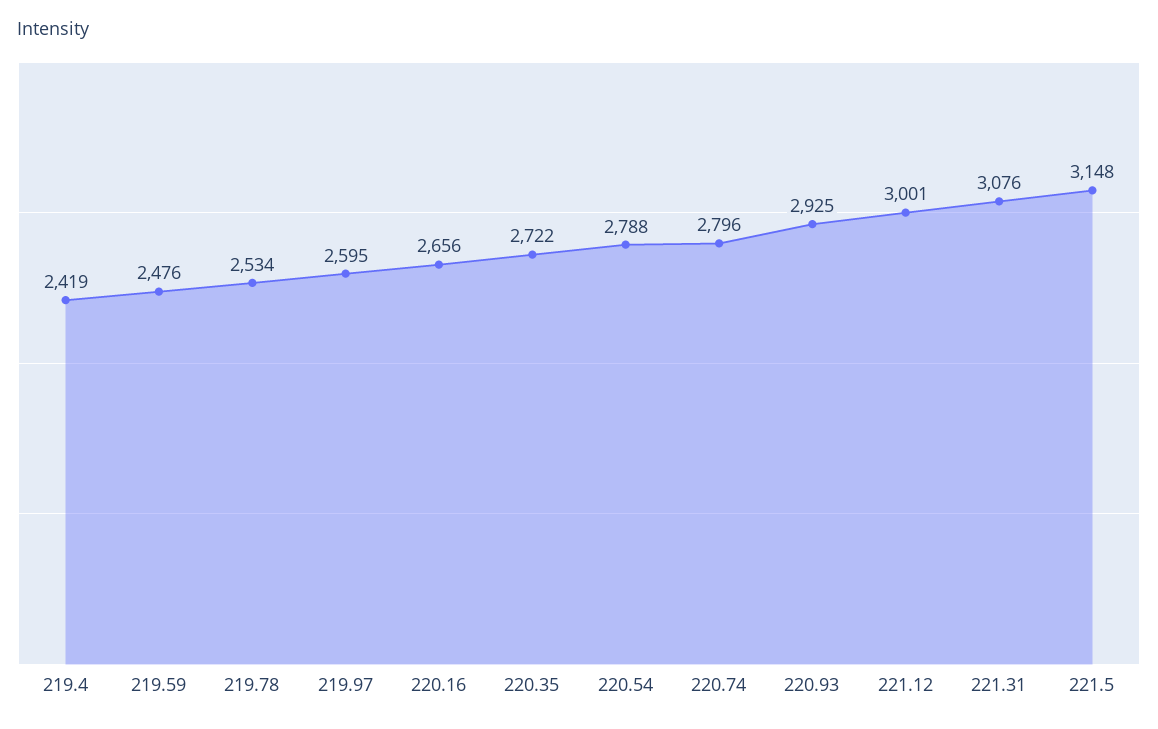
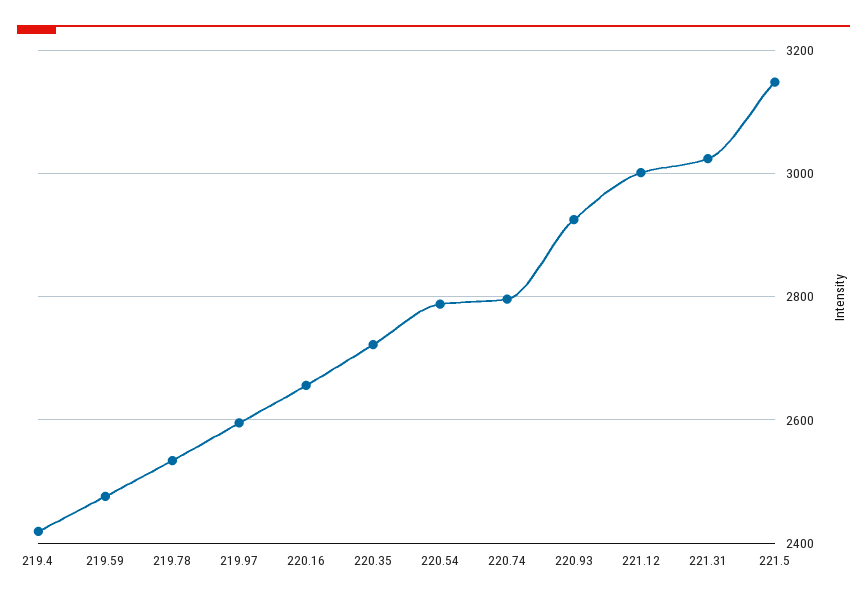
221.31: 3076 -> 3020

